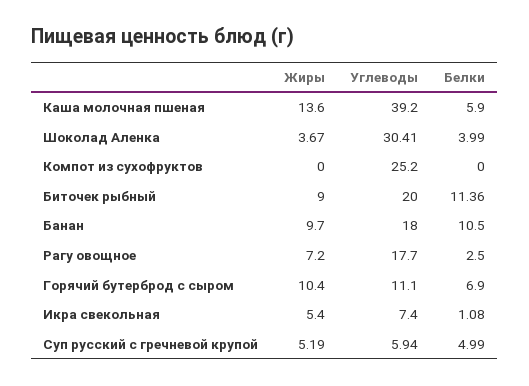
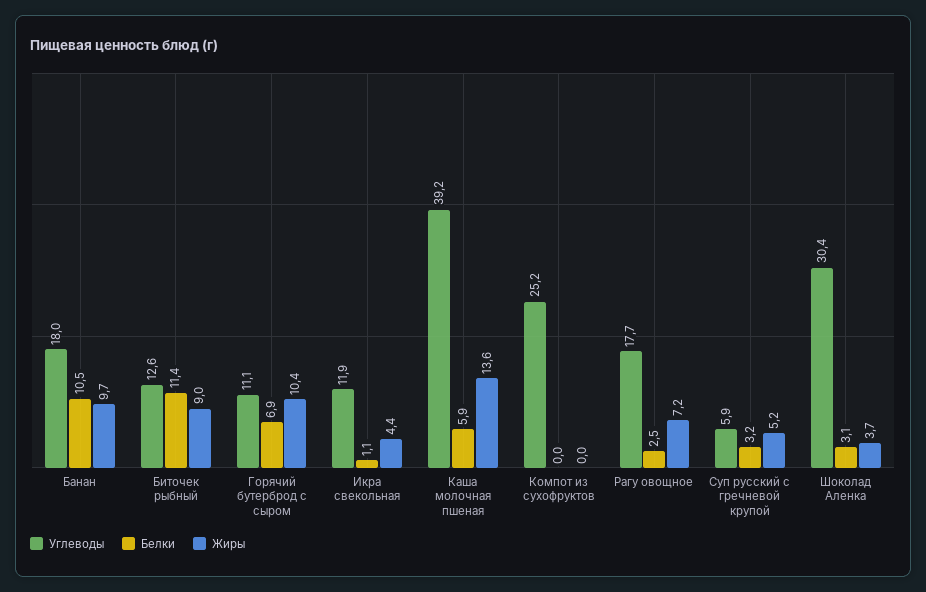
Белки, Шоколад Аленка: 3.99 -> 3.1
Углеводы, Биточек рыбный: 20 -> 12.6
Жиры, Икра свекольная: 5.4 -> 4.4
Углеводы, Икра свекольная: 7.4 -> 11.9
Белки, Суп русский с гречневой крупой: 4.99 -> 3.2

